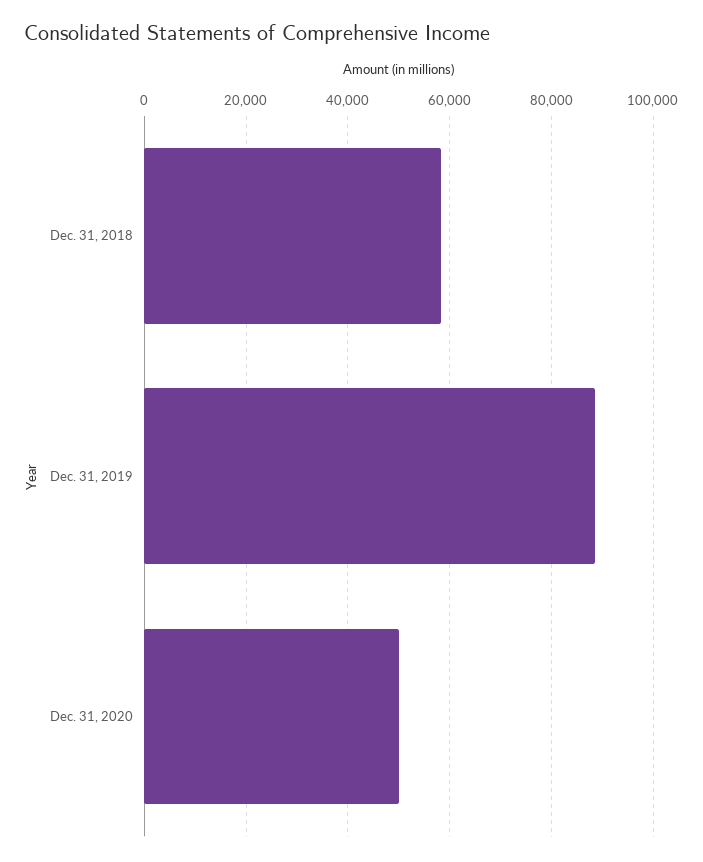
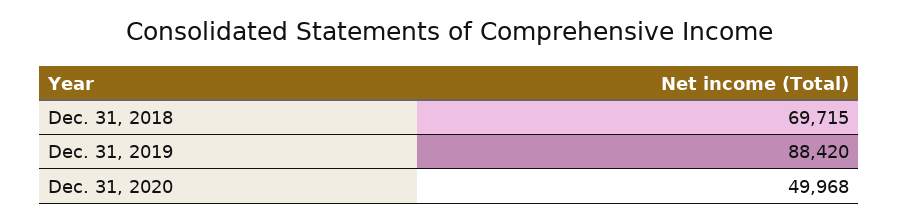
Dec. 31, 2018: 58000 -> 69715

